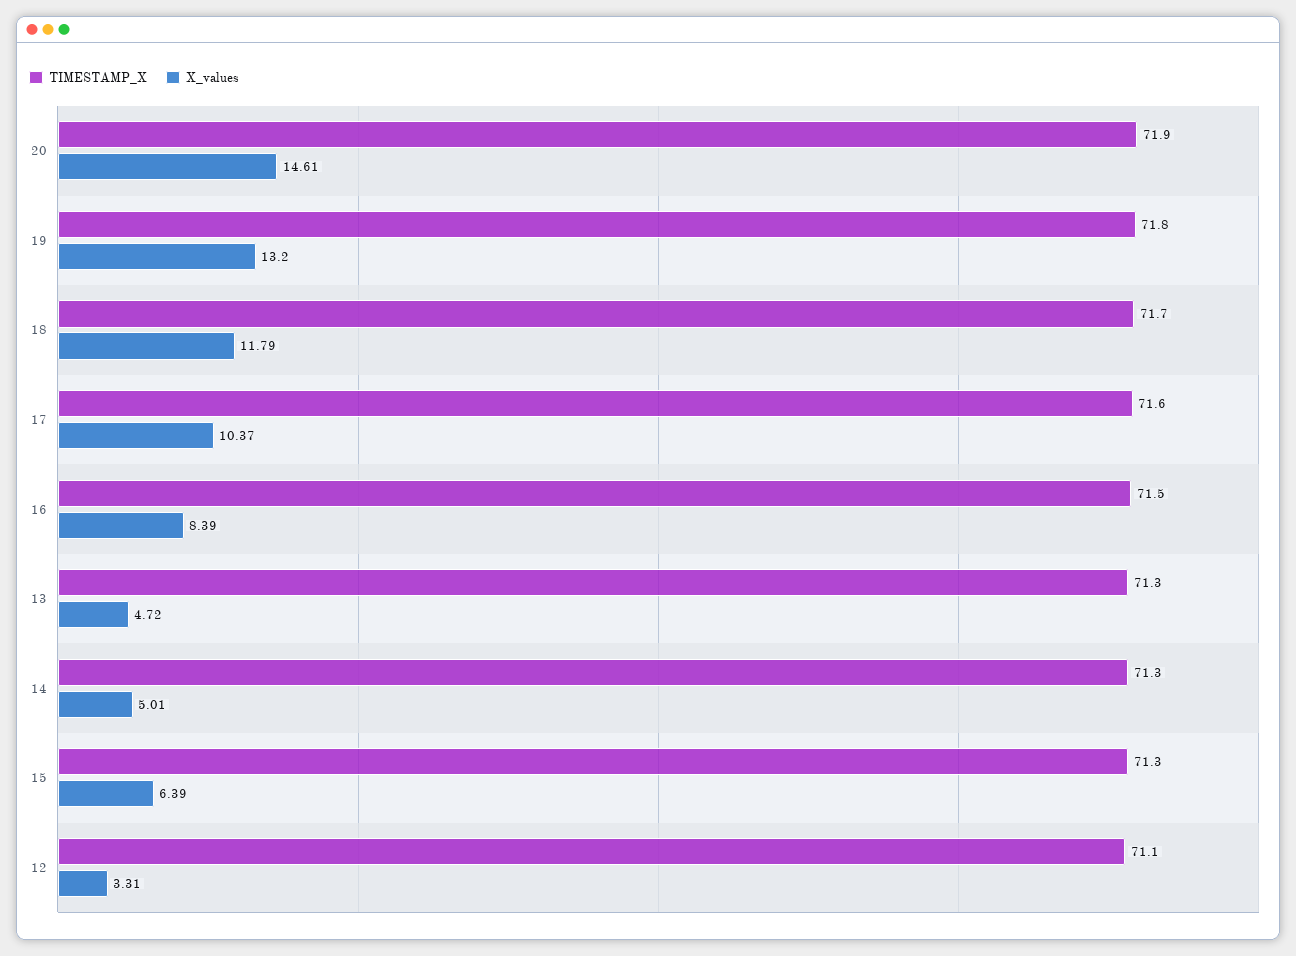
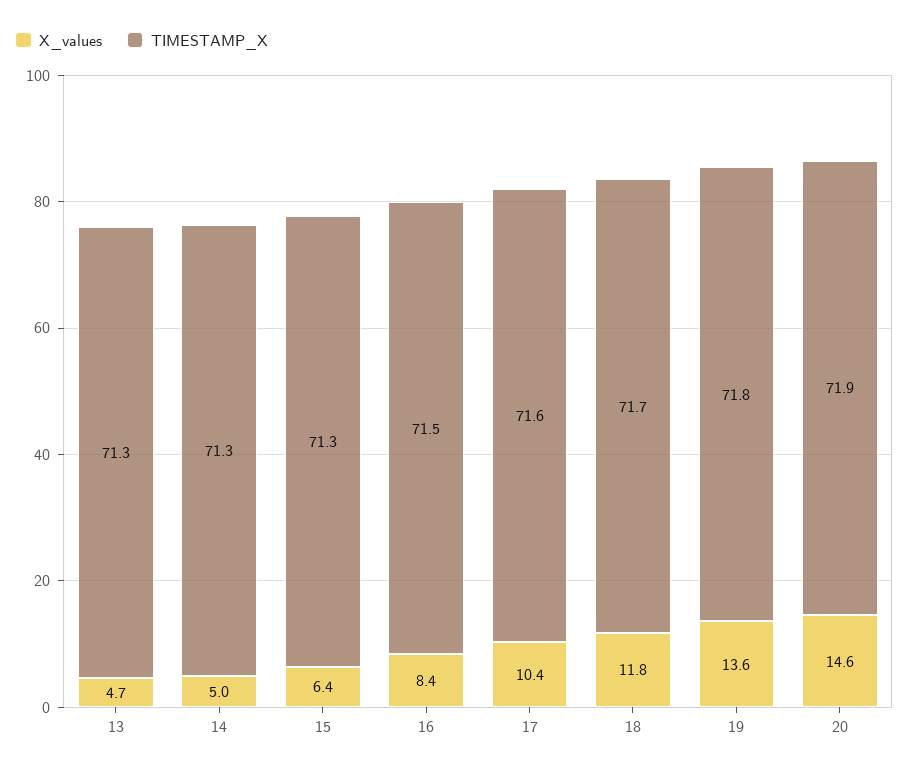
X_values, 19: 13.2 -> 13.6
TIMESTAMP_X, 12: 71.1 -> none
X_values, 12: 3.31 -> none

